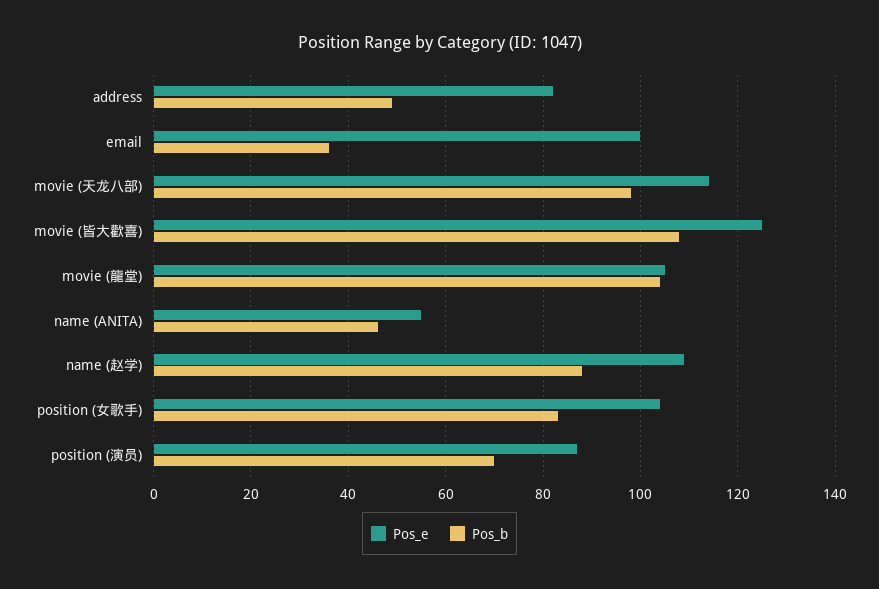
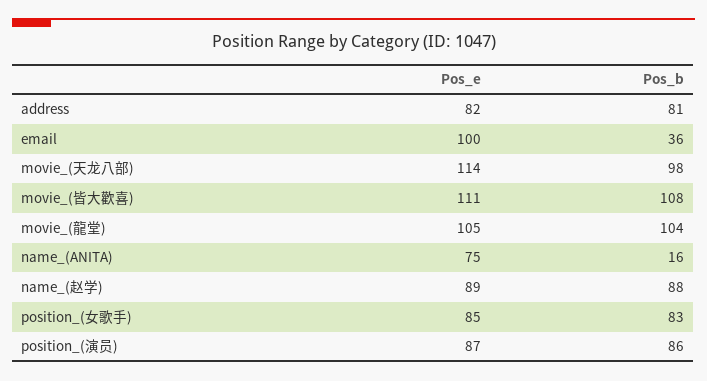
Pos_b, address: 50 -> 81
Pos_e, movie (皆大歡喜): 125 -> 111
Pos_e, name (ANITA): 55 -> 75
Pos_b, name (ANITA): 45 -> 16
Pos_e, name (赵学): 110 -> 89
Pos_e, position (女歌手): 105 -> 85
Pos_b, position (演员): 70 -> 86

